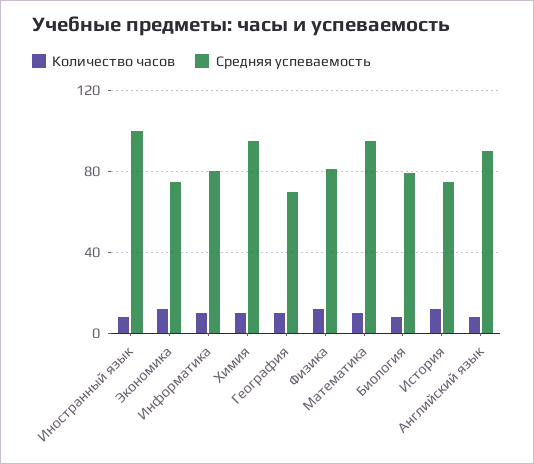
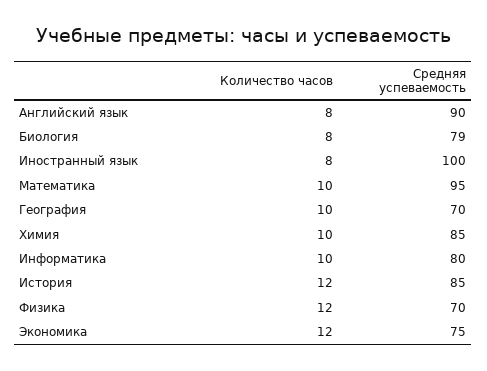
Средняя успеваемость, Химия: 95 -> 85
Средняя успеваемость, Физика: 80 -> 70
Средняя успеваемость, История: 75 -> 85

